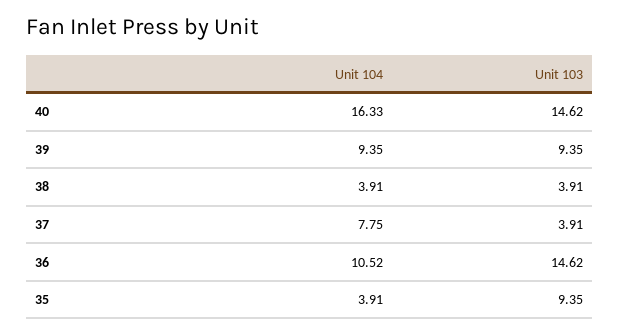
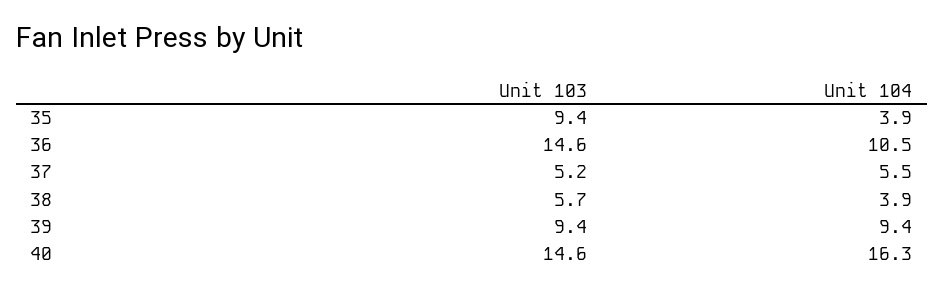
Unit 103, 38: 3.91 -> 5.7
Unit 104, 37: 7.75 -> 5.5
Unit 103, 37: 3.91 -> 5.2

